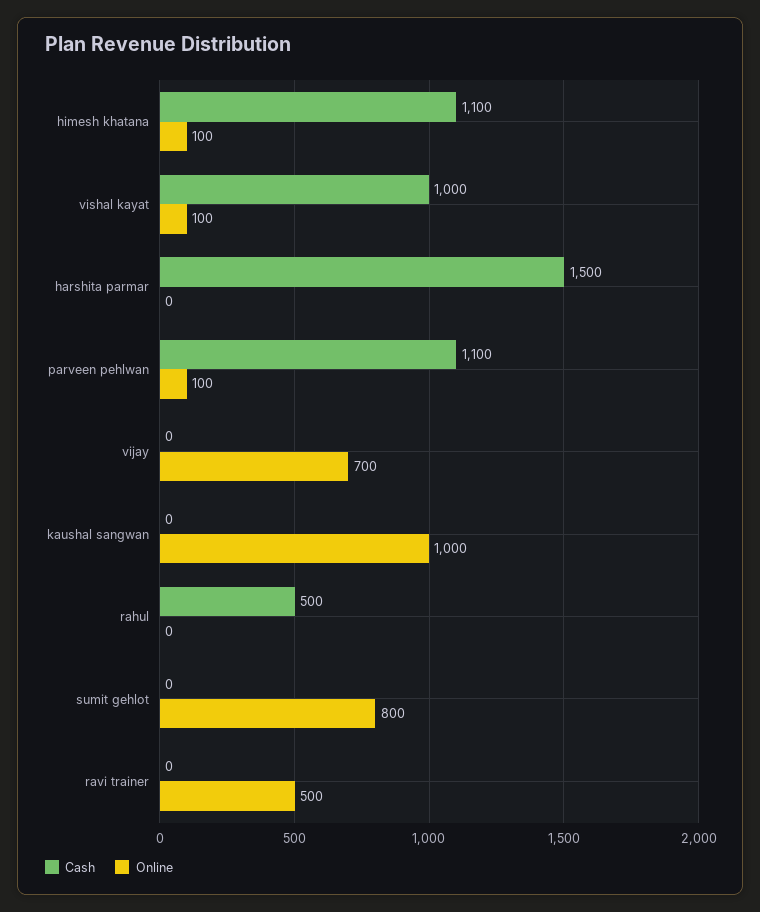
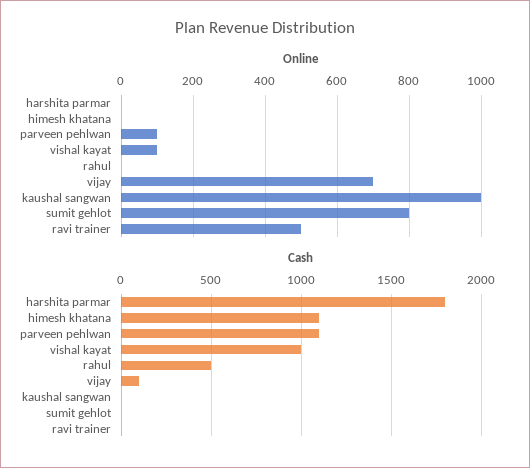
Online, himesh khatana: 100 -> 0
Cash, harshita parmar: 1500 -> 1800
Cash, vijay: 0 -> 100

